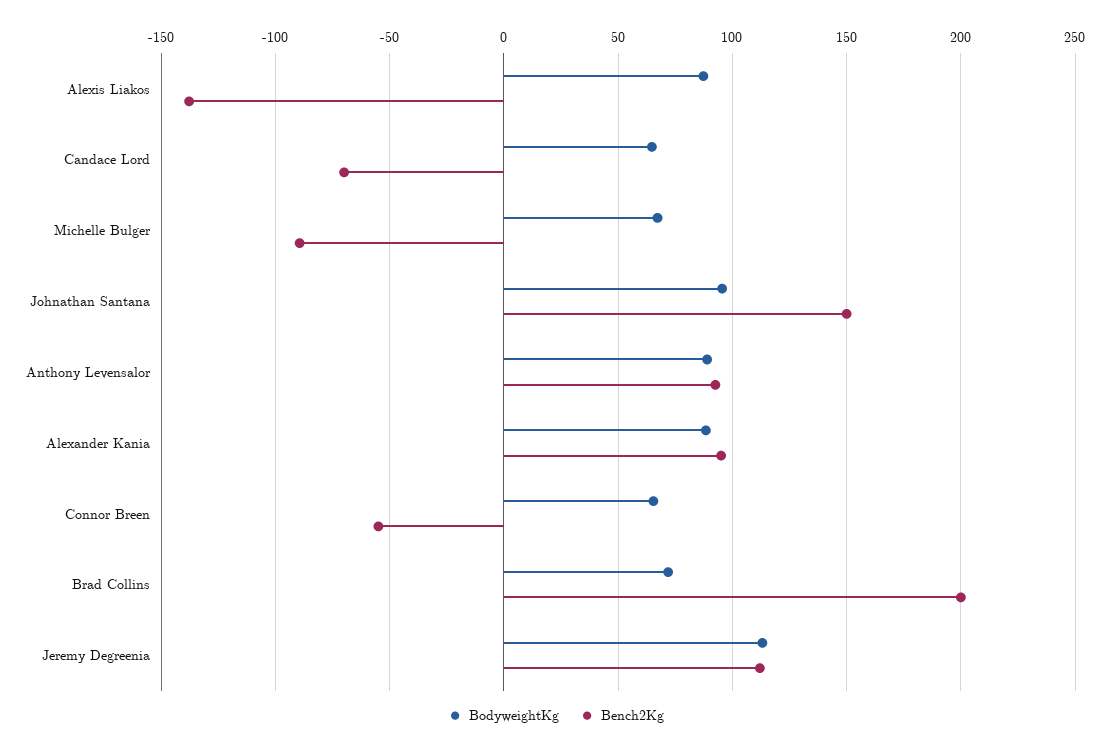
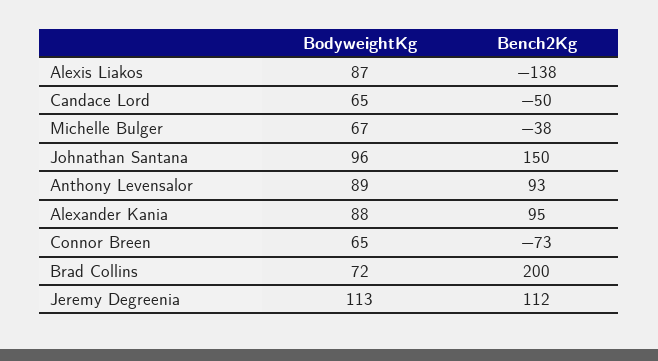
Bench2Kg, Candace Lord: -70 -> -50
Bench2Kg, Michelle Bulger: -90 -> -38
Bench2Kg, Connor Breen: -55 -> -73

